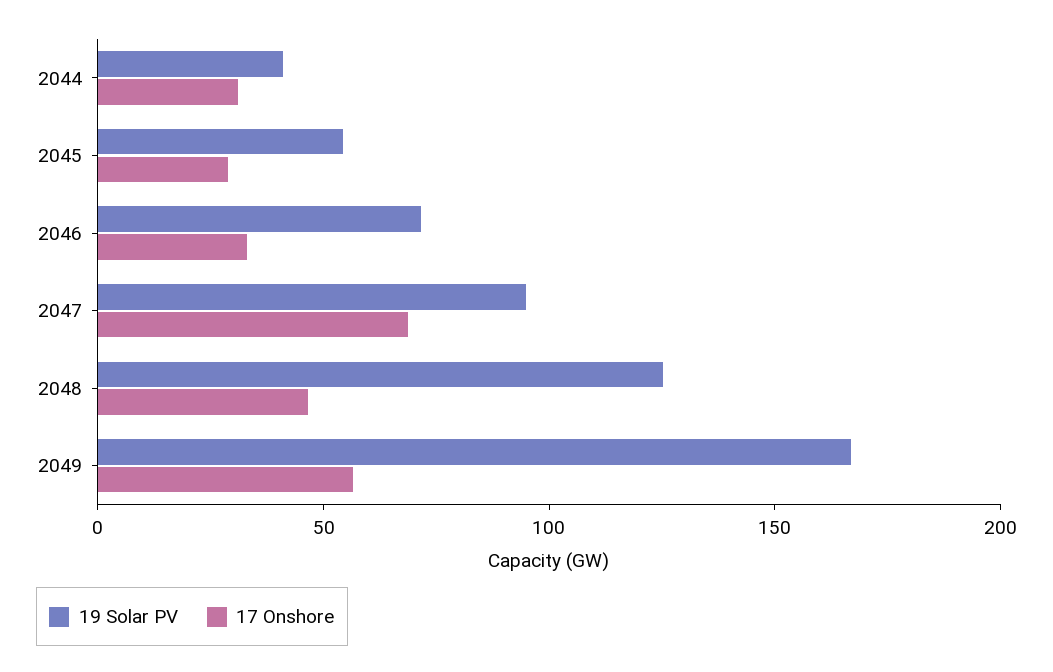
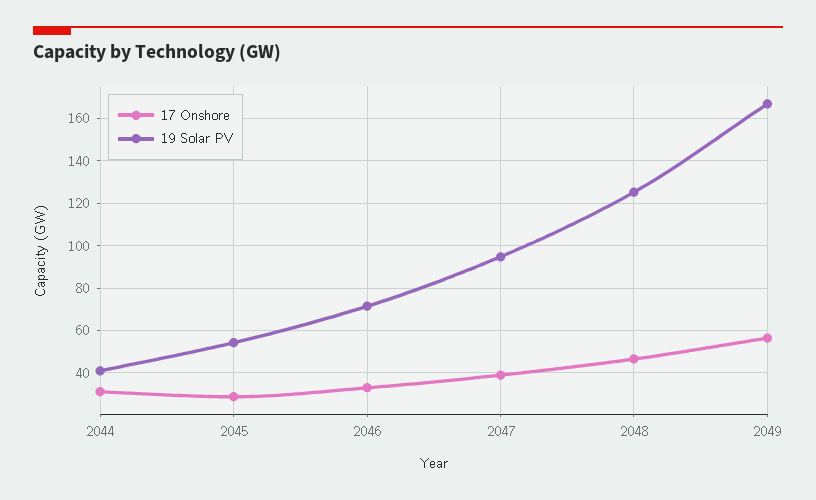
17 Onshore, 2047: 70 -> 40

